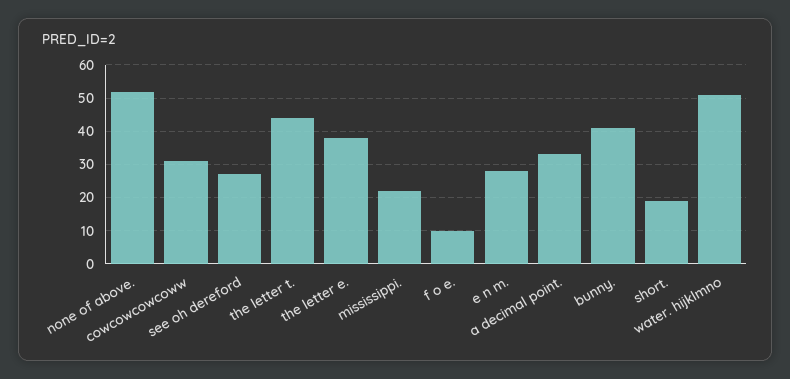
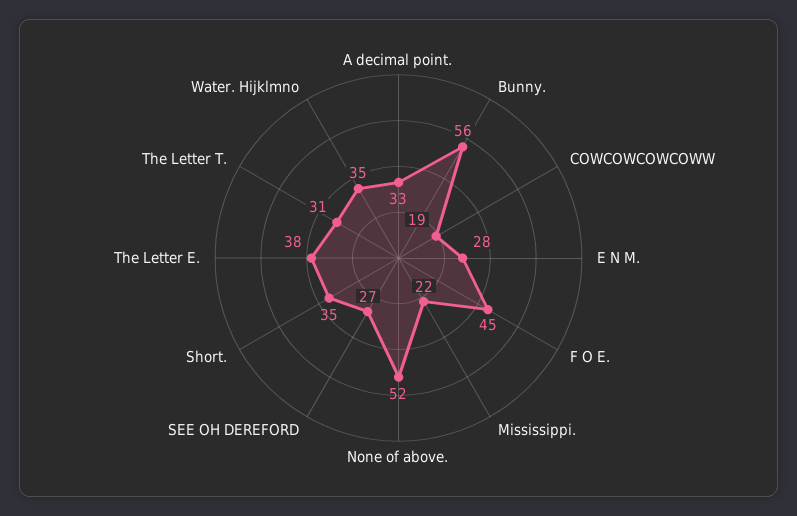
cowcowcowcoww: 30 -> 19
the letter t.: 45 -> 31
f o e.: 10 -> 45
bunny.: 40 -> 56
short.: 20 -> 35
water. hijklmno: 50 -> 35

